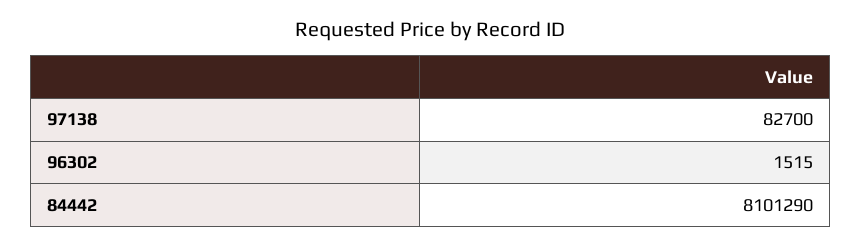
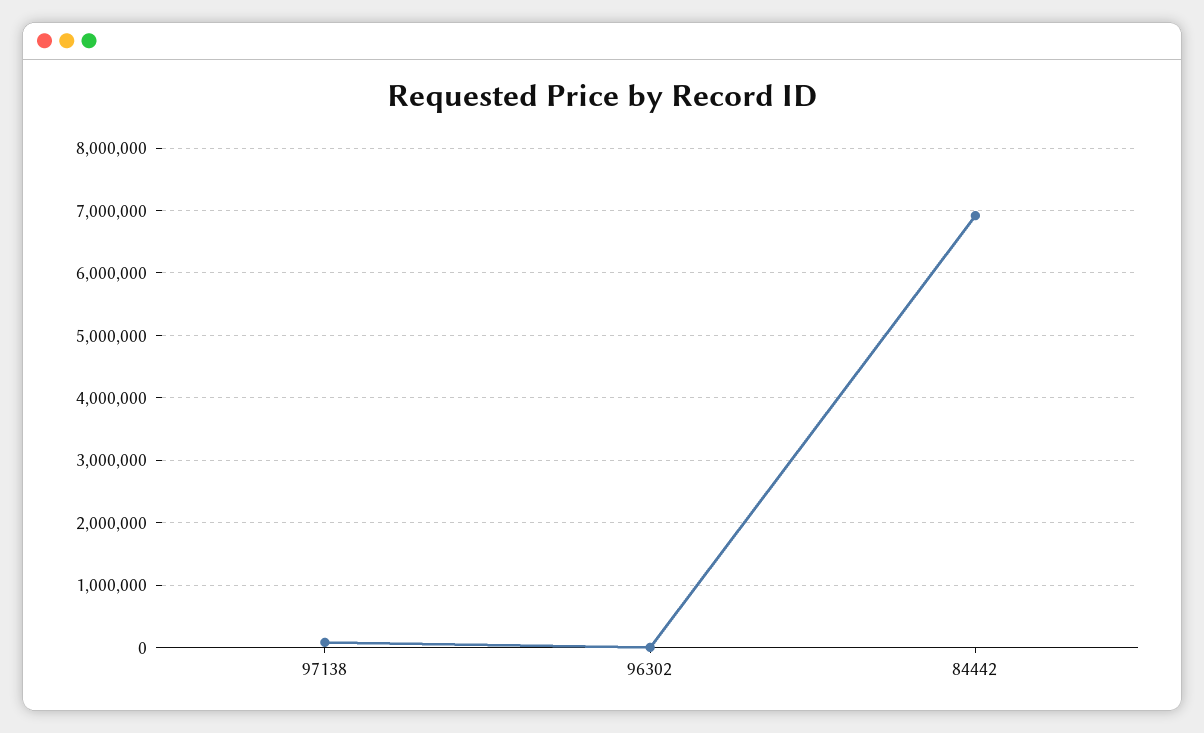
84442: 8101290 -> 6900000

